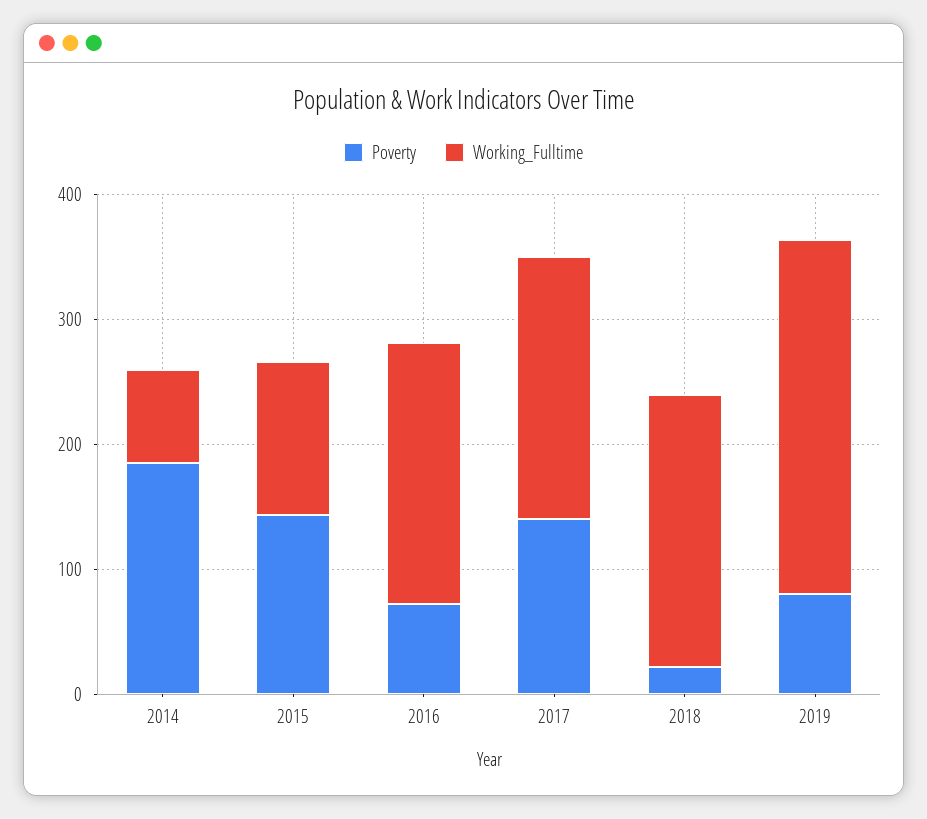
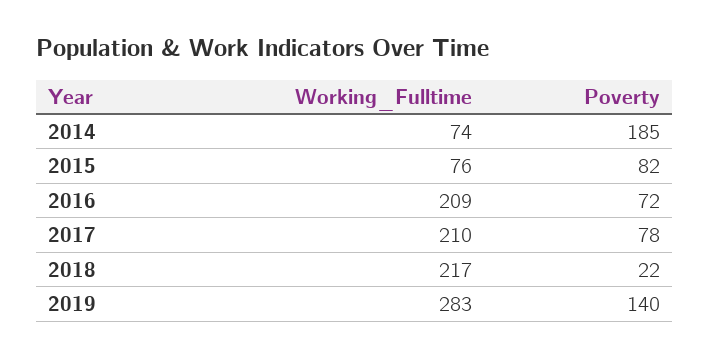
Poverty, 2015: 140 -> 82
Working_Fulltime, 2015: 120 -> 76
Poverty, 2017: 140 -> 78
Poverty, 2019: 80 -> 140

